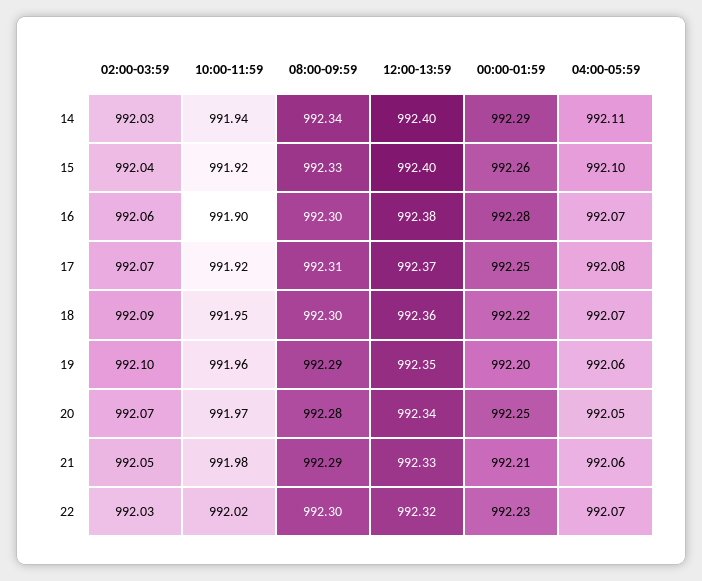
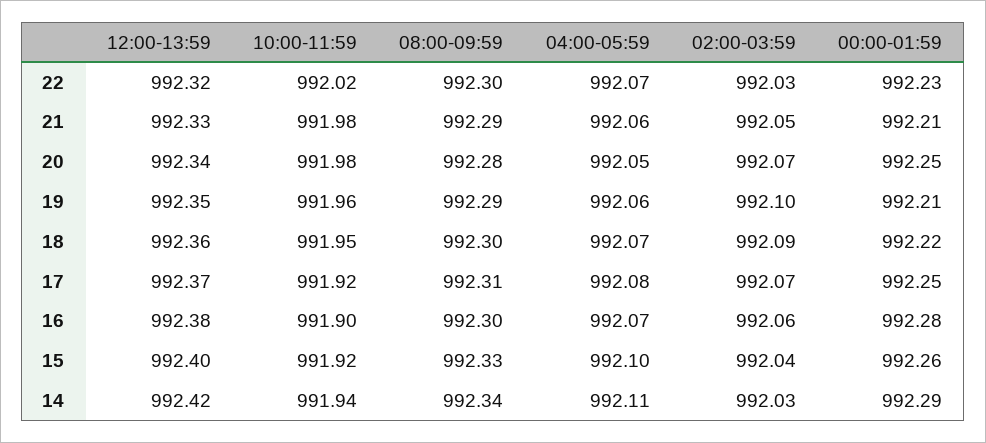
12:00-13:59, 14: 992.4 -> 992.42
00:00-01:59, 19: 992.2 -> 992.21
10:00-11:59, 20: 991.97 -> 991.98

